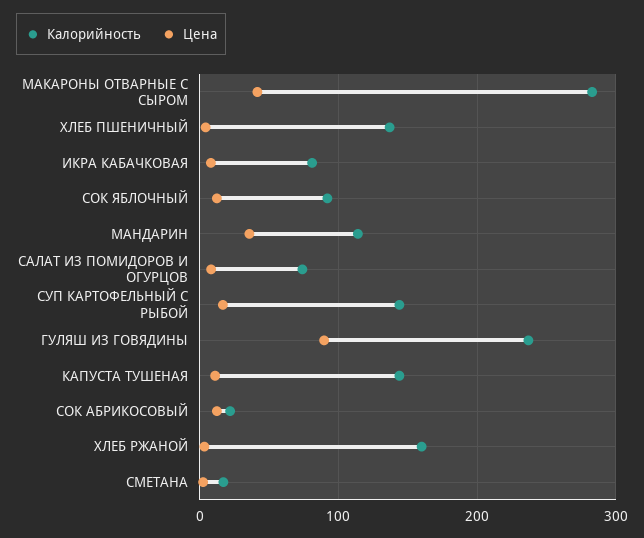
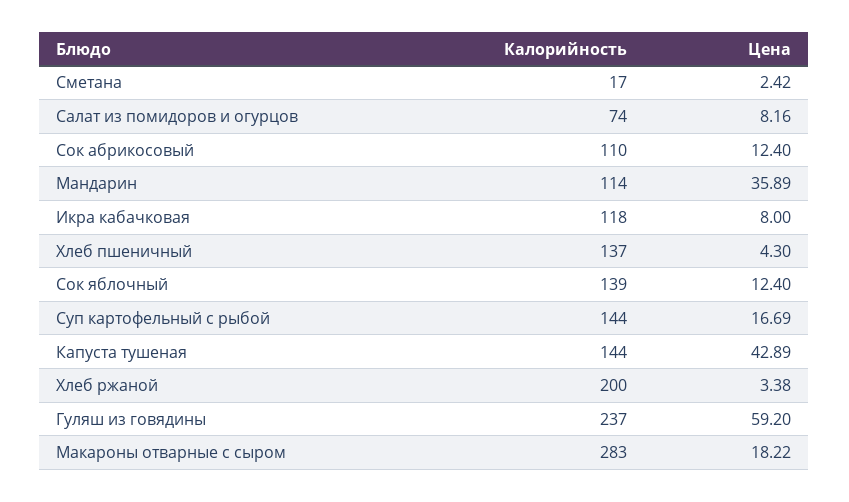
Цена, МАКАРОНЫ ОТВАРНЫЕ С СЫРОМ: 40 -> 18.22
Калорийность, ИКРА КАБАЧКОВАЯ: 80 -> 118
Калорийность, СОК ЯБЛОЧНЫЙ: 90 -> 139
Цена, ГУЛЯШ ИЗ ГОВЯДИНЫ: 90 -> 59.2
Цена, КАПУСТА ТУШЕНАЯ: 10 -> 42.89
Калорийность, СОК АБРИКОСОВЫЙ: 20 -> 110
Калорийность, ХЛЕБ РЖАНОЙ: 160 -> 200

